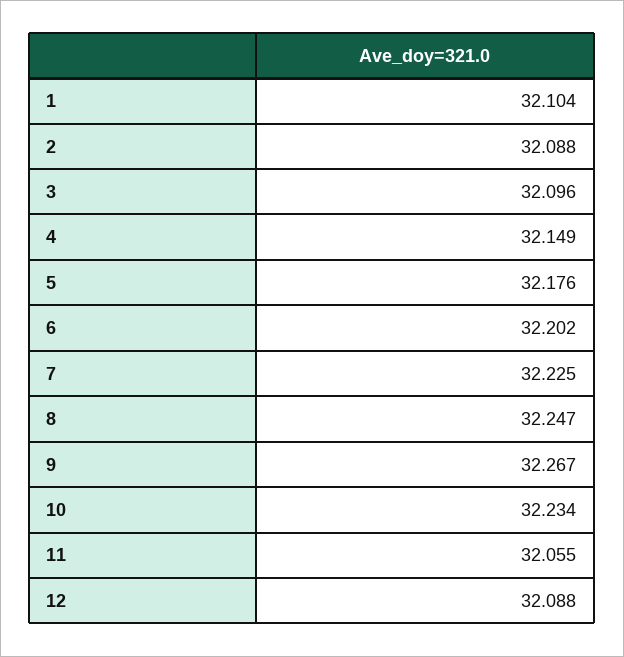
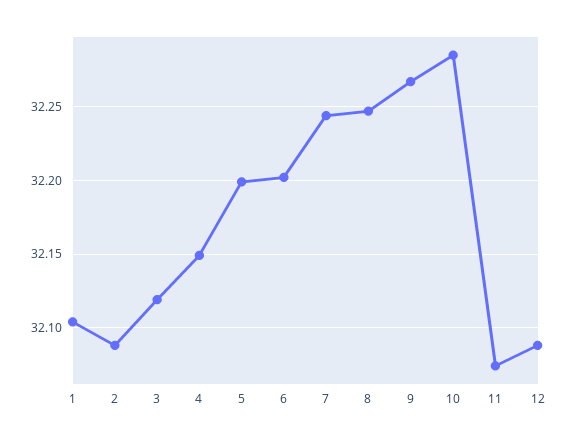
3: 32.096 -> 32.12
5: 32.176 -> 32.2
7: 32.225 -> 32.245
10: 32.234 -> 32.285
11: 32.055 -> 32.075

